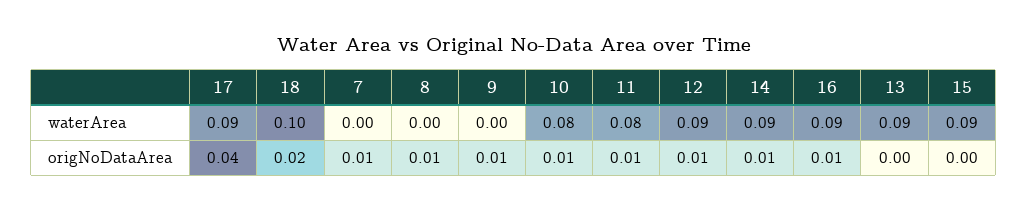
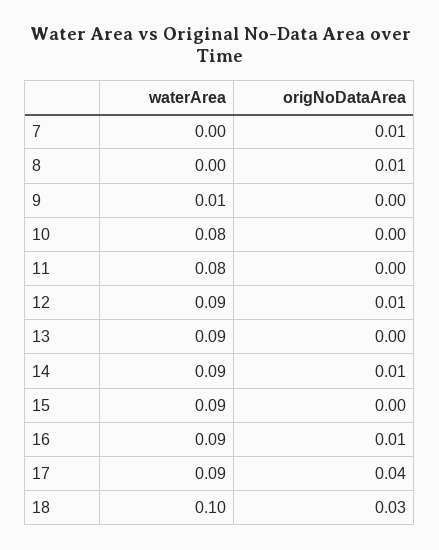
9, waterArea: 0 -> 0.01
18, origNoDataArea: 0.02 -> 0.03
9, origNoDataArea: 0.01 -> 0
10, origNoDataArea: 0.01 -> 0
11, origNoDataArea: 0.01 -> 0

